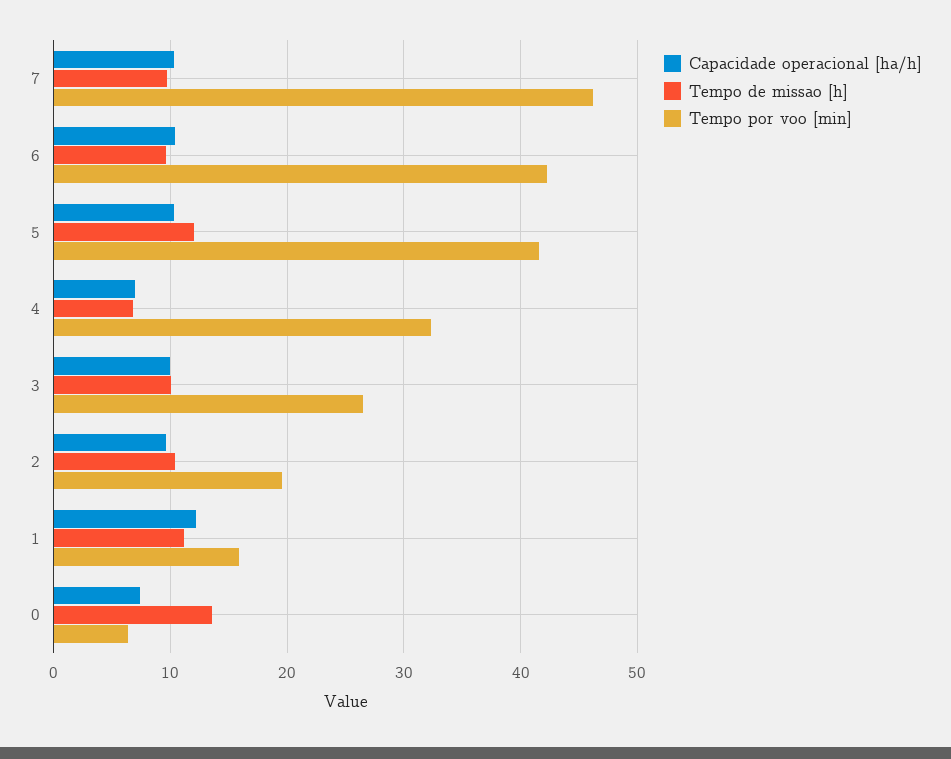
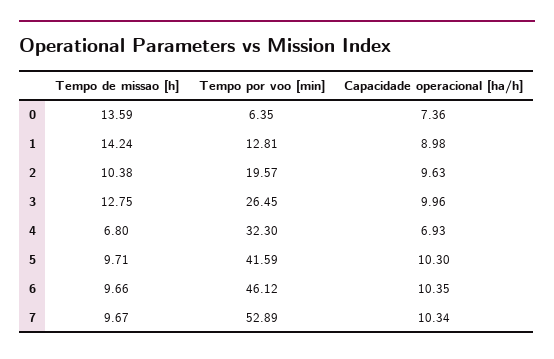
Tempo por voo [min], 7: 46 -> 52.89
Tempo por voo [min], 6: 42 -> 46.12
Tempo de missao [h], 5: 12 -> 9.71
Tempo de missao [h], 3: 10 -> 12.75
Capacidade operacional [ha/h], 1: 12 -> 8.98
Tempo de missao [h], 1: 11 -> 14.24
Tempo por voo [min], 1: 16 -> 12.81

